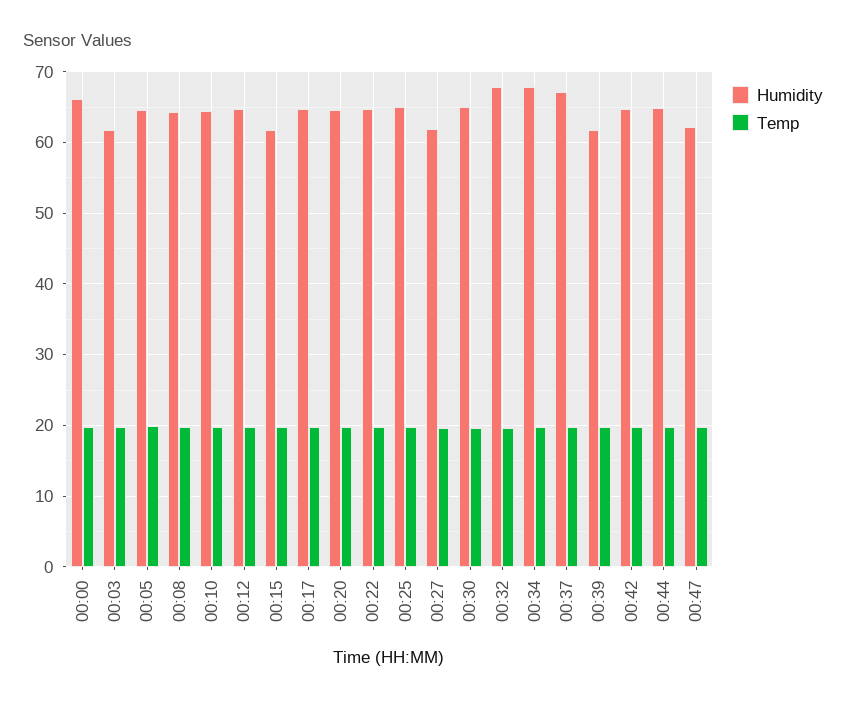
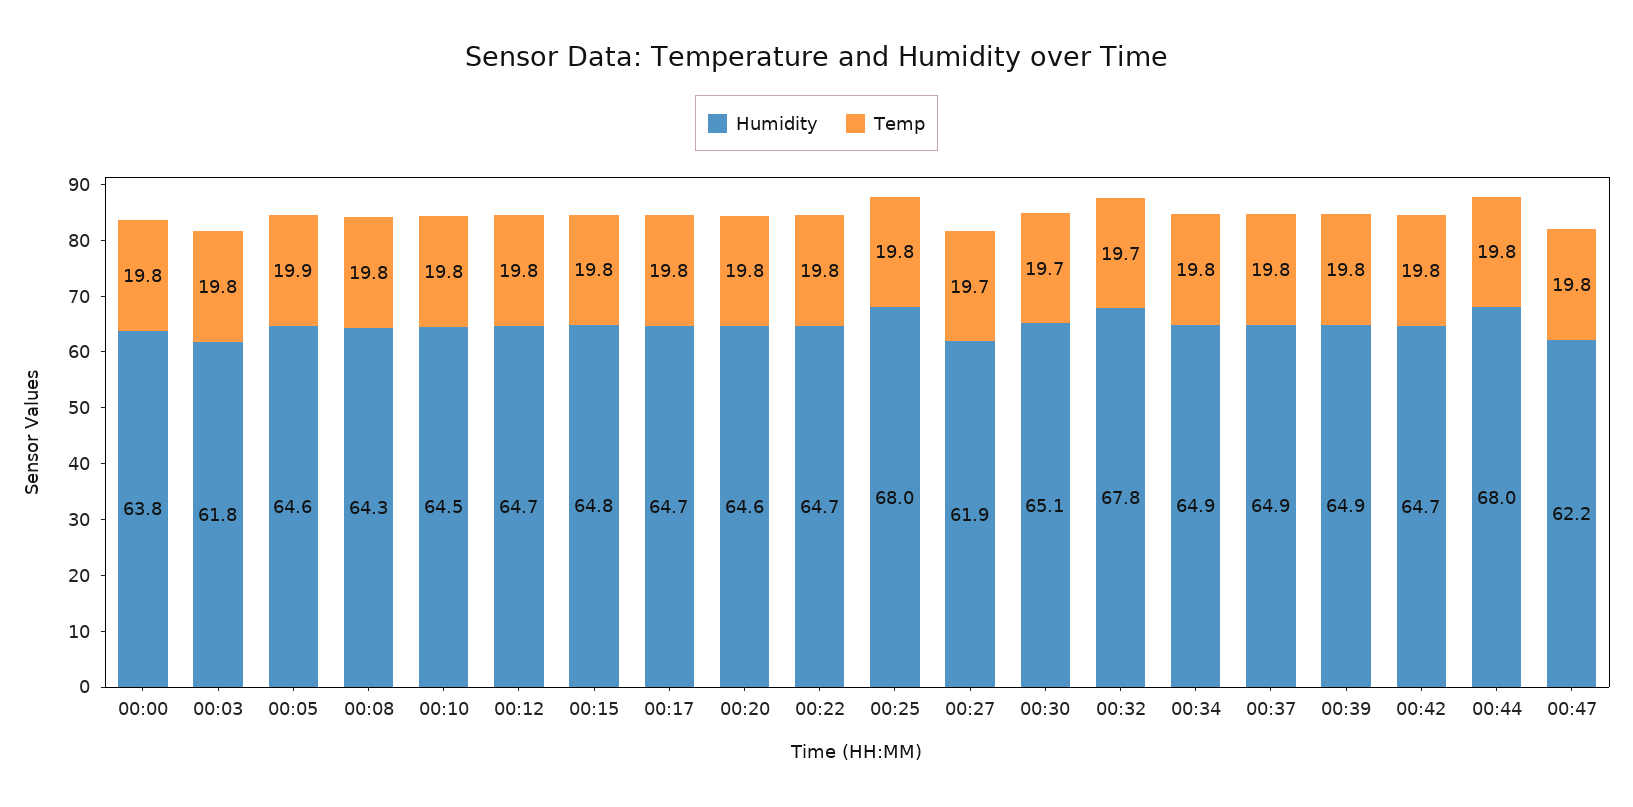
Humidity, 00:00: 66 -> 63.8
Humidity, 00:15: 62 -> 64.8
Humidity, 00:25: 65 -> 68
Humidity, 00:34: 68 -> 64.9
Humidity, 00:37: 67 -> 64.9
Humidity, 00:39: 62 -> 64.9
Humidity, 00:44: 65 -> 68

